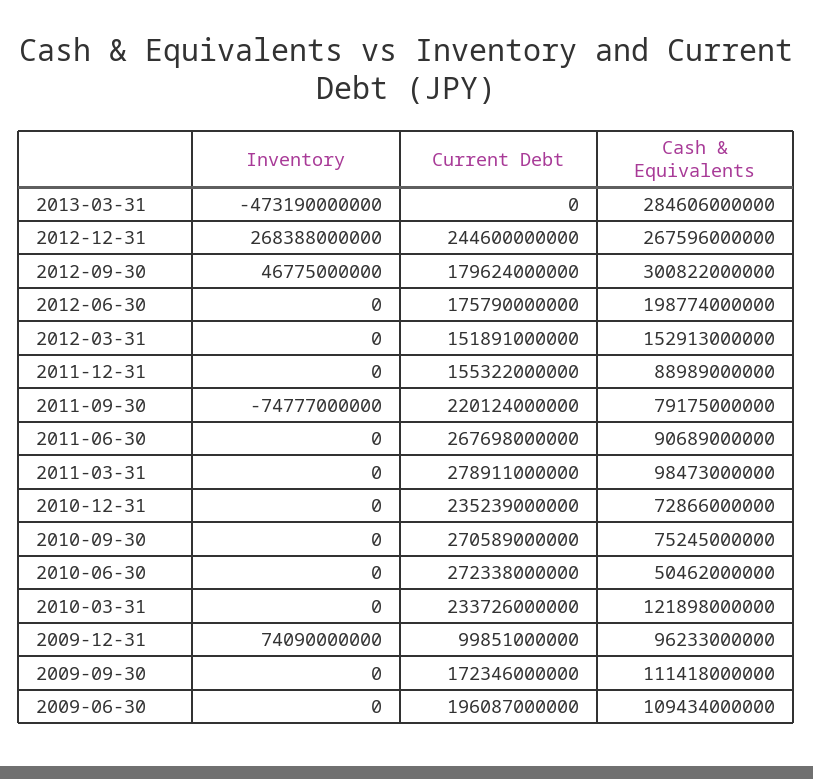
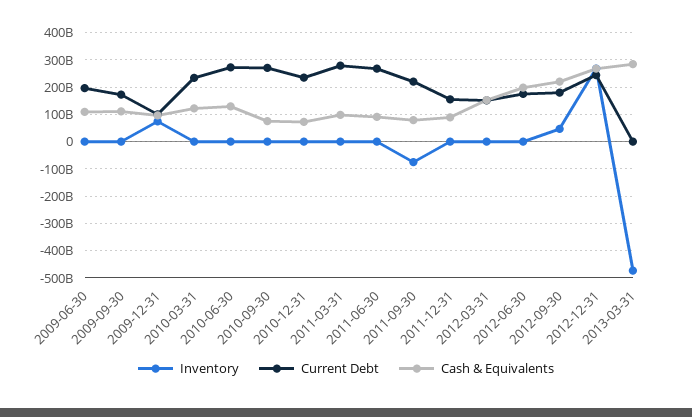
Cash & Equivalents, 2012-09-30: 300822000000 -> 225000000000
Cash & Equivalents, 2010-06-30: 50462000000 -> 125000000000

